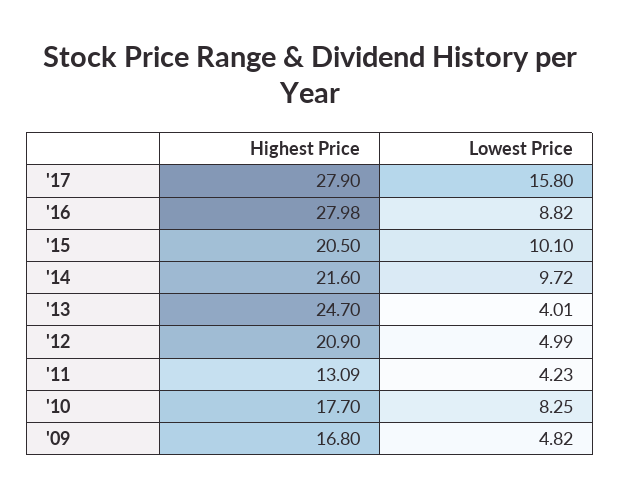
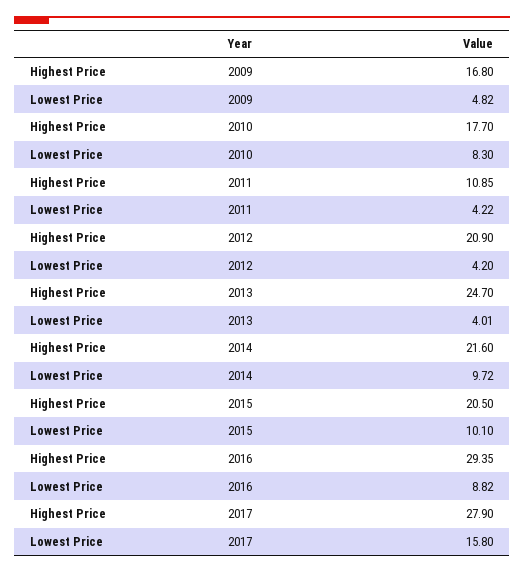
Highest Price, '16: 27.98 -> 29.35
Lowest Price, '12: 4.99 -> 4.2
Highest Price, '11: 13.09 -> 10.85
Lowest Price, '11: 4.23 -> 4.22
Lowest Price, '10: 8.25 -> 8.3

